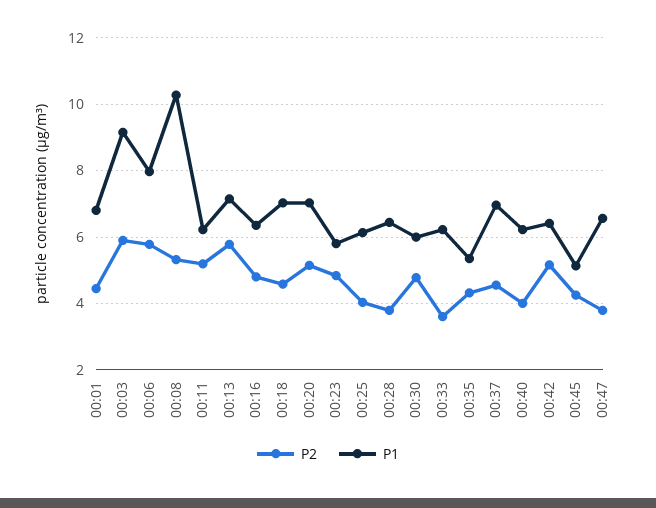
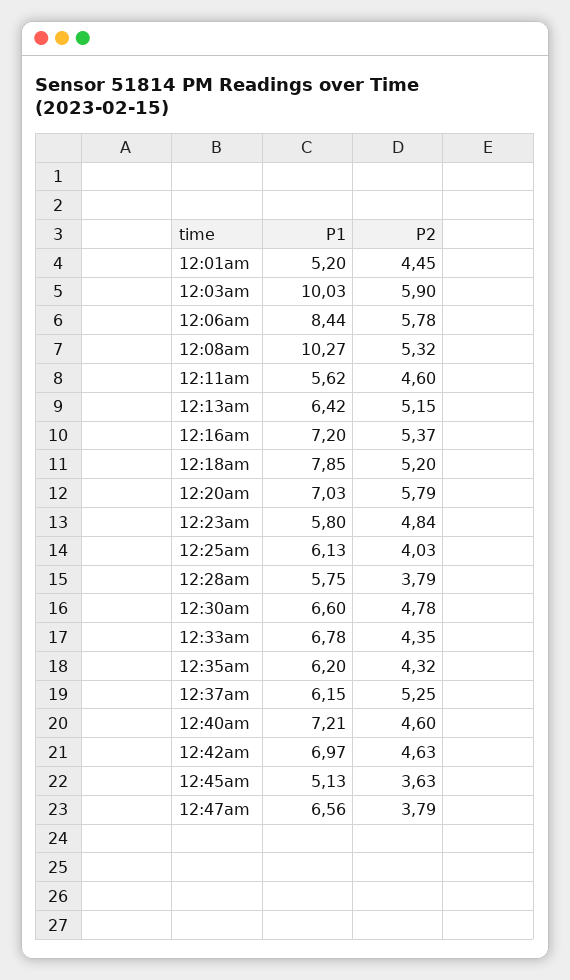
P1, 00:01: 6.8 -> 5.2
P1, 00:03: 9.2 -> 10.03
P1, 00:06: 8 -> 8.44
P2, 00:11: 5.2 -> 4.6
P1, 00:11: 6.2 -> 5.62
P2, 00:13: 5.8 -> 5.15
P1, 00:13: 7.2 -> 6.42
P2, 00:16: 4.8 -> 5.37
P1, 00:16: 6.4 -> 7.2
P2, 00:18: 4.6 -> 5.2
P1, 00:18: 7 -> 7.85
P2, 00:20: 5.2 -> 5.79
P1, 00:28: 6.4 -> 5.75
P1, 00:30: 6 -> 6.6
P2, 00:33: 3.6 -> 4.35
P1, 00:33: 6.2 -> 6.78
P1, 00:35: 5.4 -> 6.2
P2, 00:37: 4.6 -> 5.25
P1, 00:37: 7 -> 6.15
P2, 00:40: 4 -> 4.6
P1, 00:40: 6.2 -> 7.21
P2, 00:42: 5.2 -> 4.63
P1, 00:42: 6.4 -> 6.97
P2, 00:45: 4.2 -> 3.63

